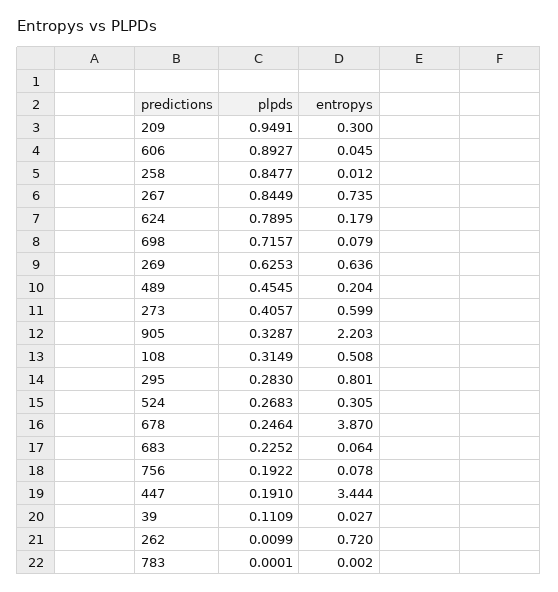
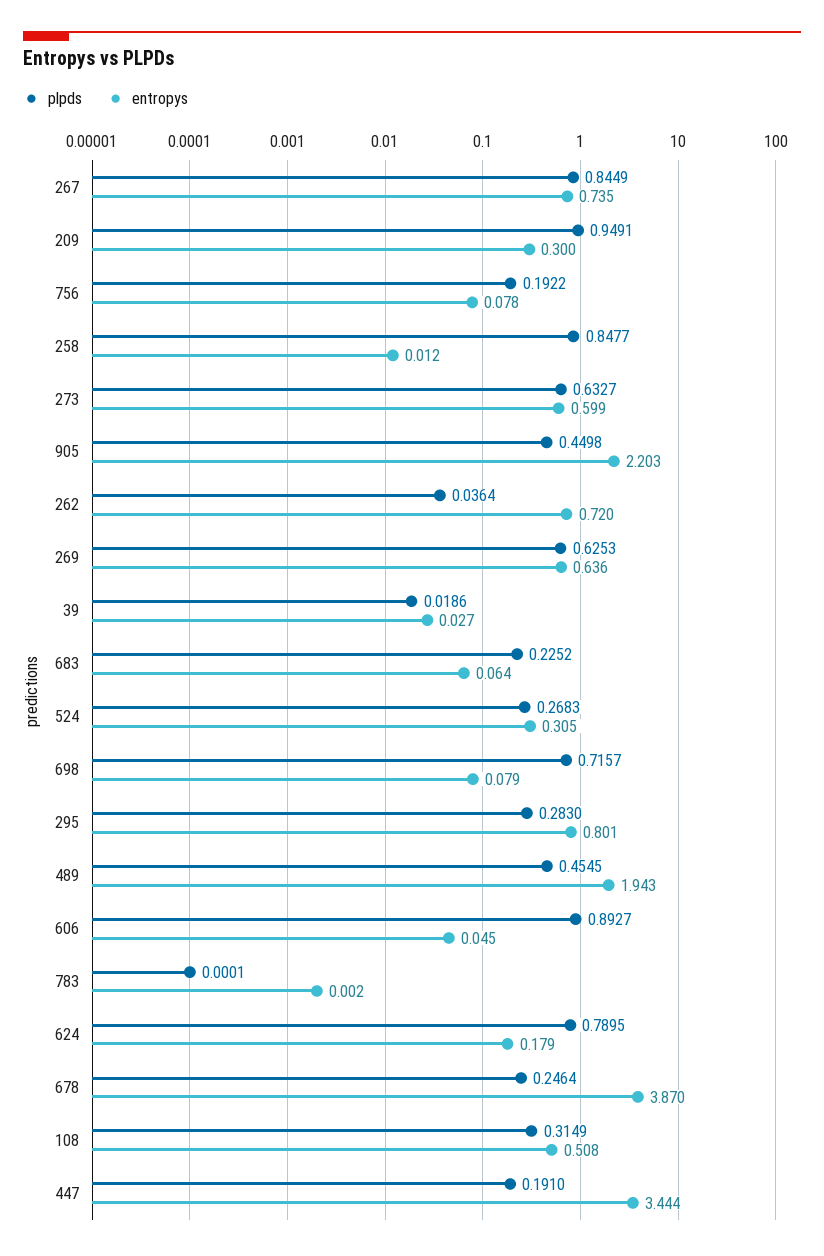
entropys, 489: 0.204 -> 1.943
plpds, 273: 0.4057 -> 0.6327
plpds, 905: 0.3287 -> 0.4498
plpds, 39: 0.1109 -> 0.0186
plpds, 262: 0.0099 -> 0.0364

